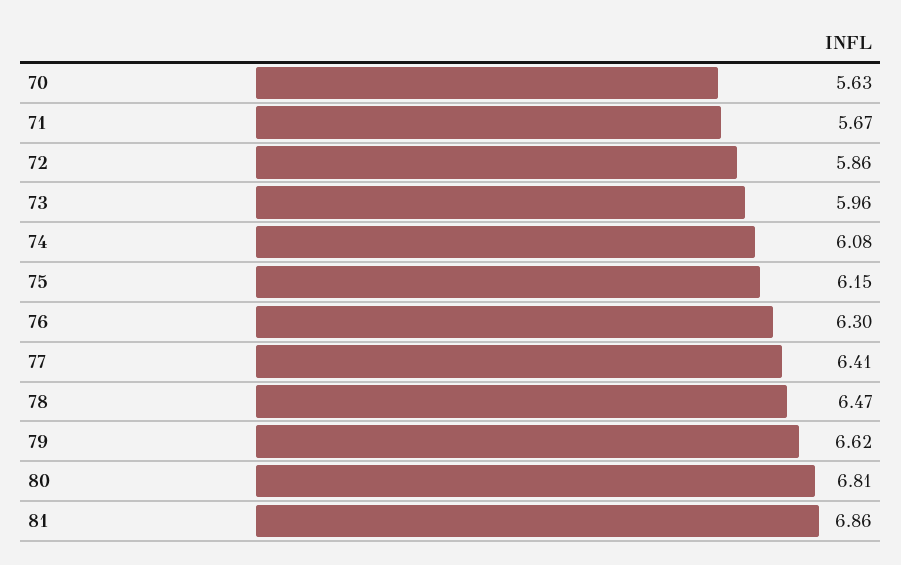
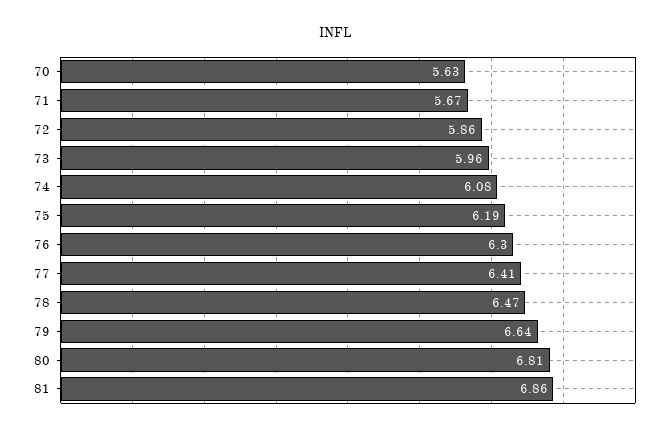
75: 6.15 -> 6.19
79: 6.62 -> 6.64

